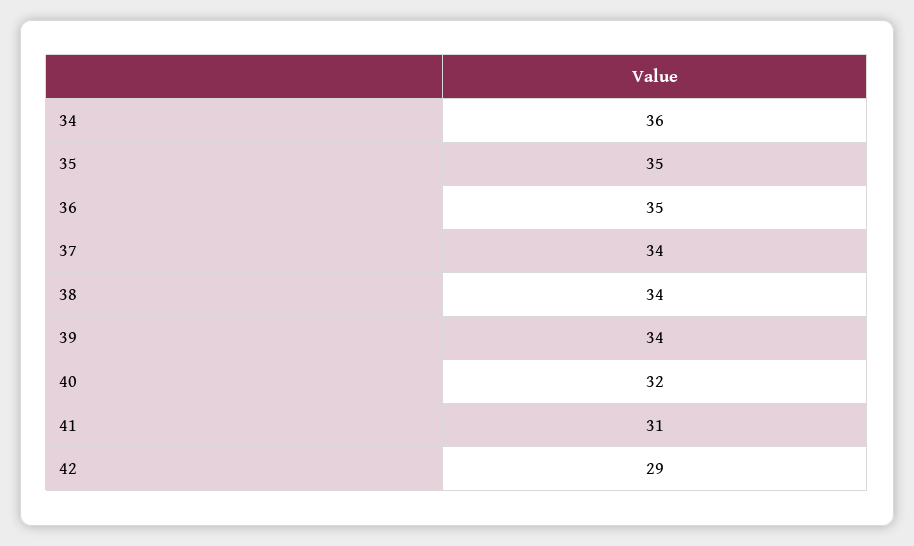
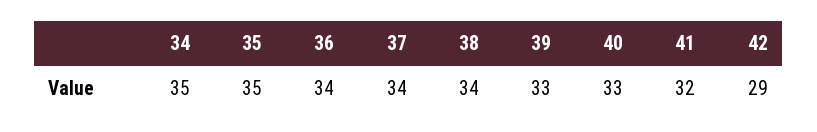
34: 36 -> 35
36: 35 -> 34
39: 34 -> 33
40: 32 -> 33
41: 31 -> 32

